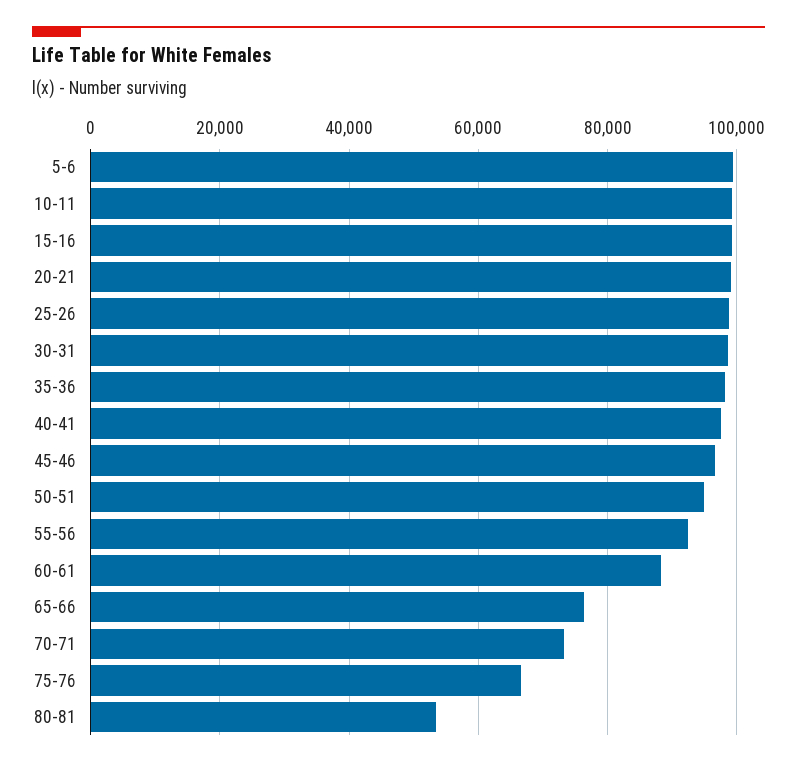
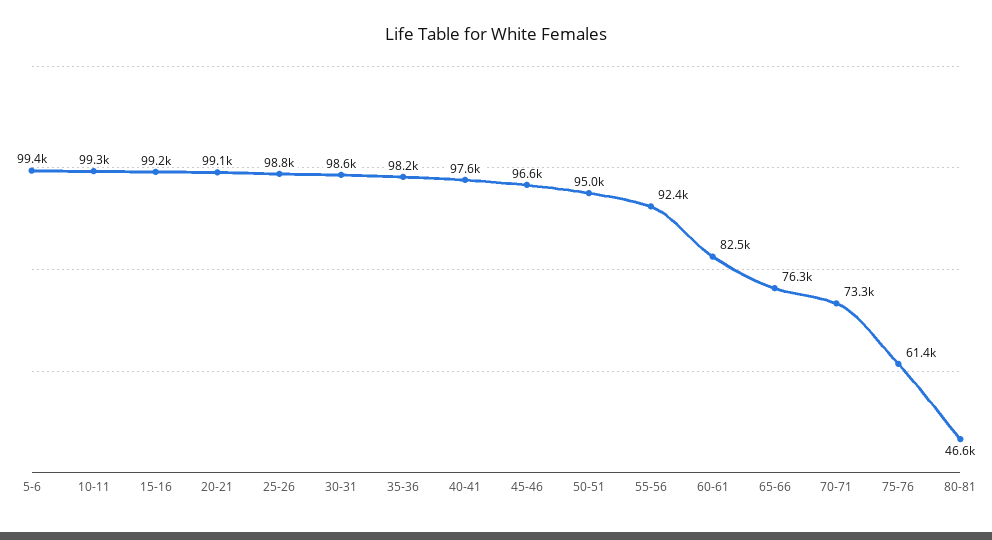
60-61: 88000 -> 82500
75-76: 66000 -> 61400
80-81: 54000 -> 46600

